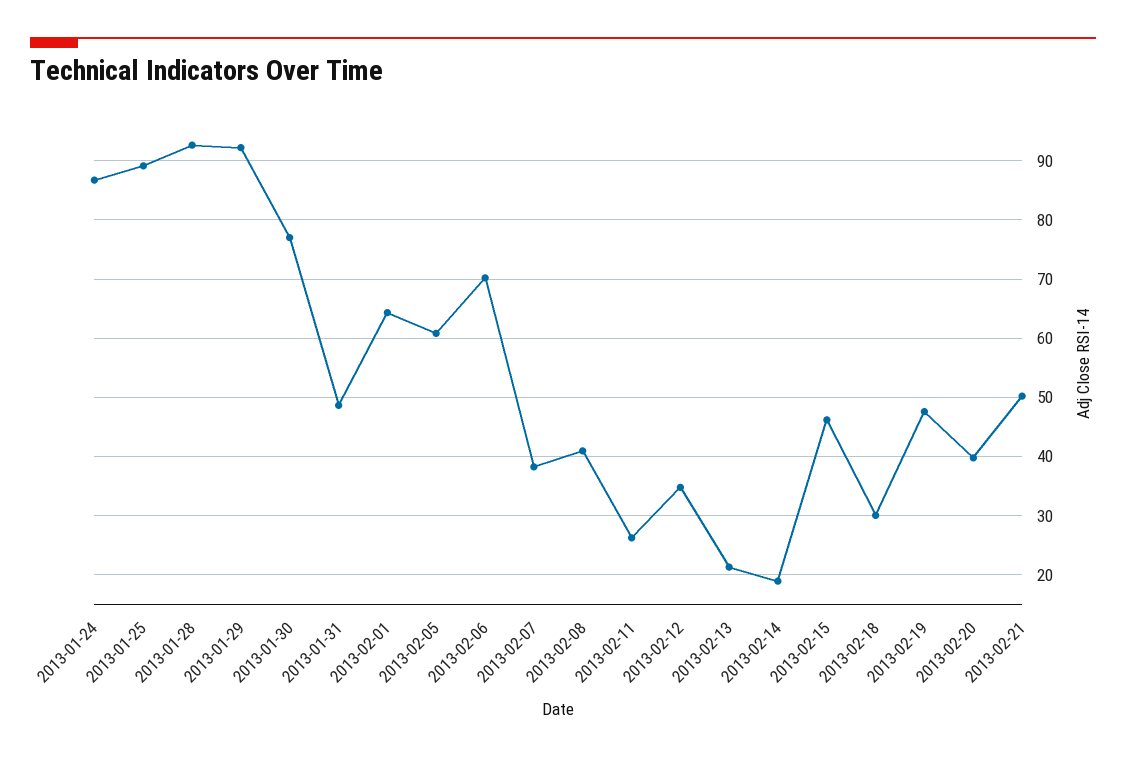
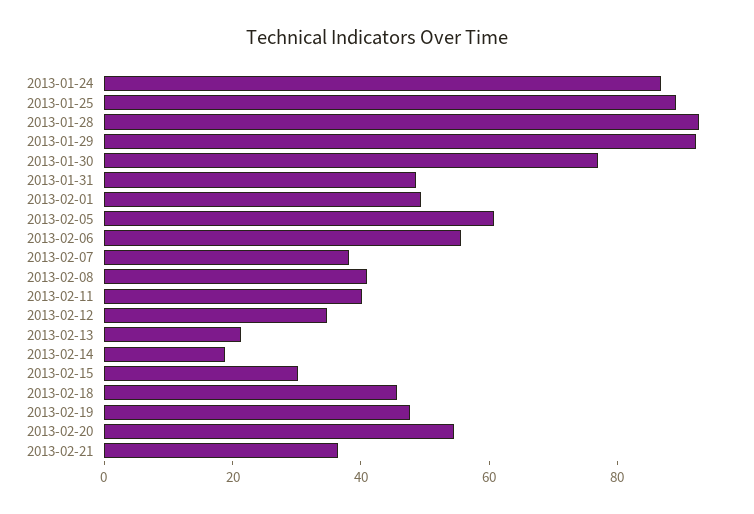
2013-02-01: 64 -> 50
2013-02-06: 70 -> 55
2013-02-11: 26 -> 40
2013-02-15: 46 -> 30
2013-02-18: 30 -> 45
2013-02-20: 40 -> 55
2013-02-21: 50 -> 35

